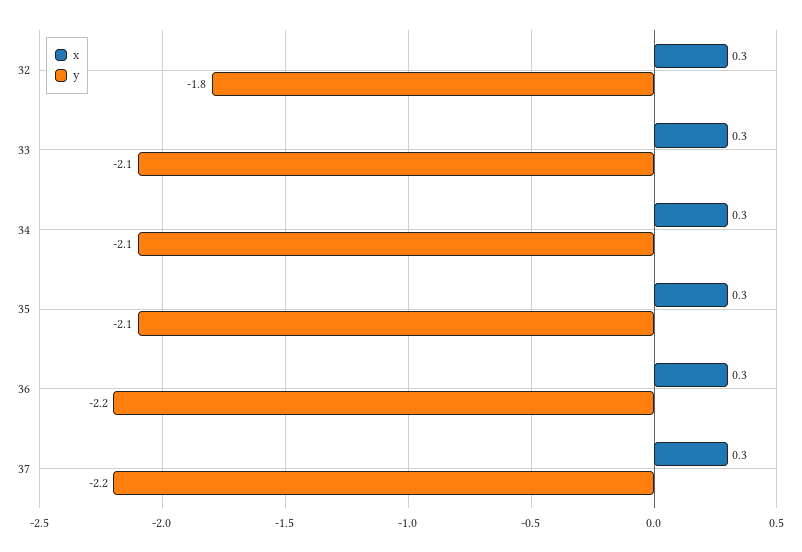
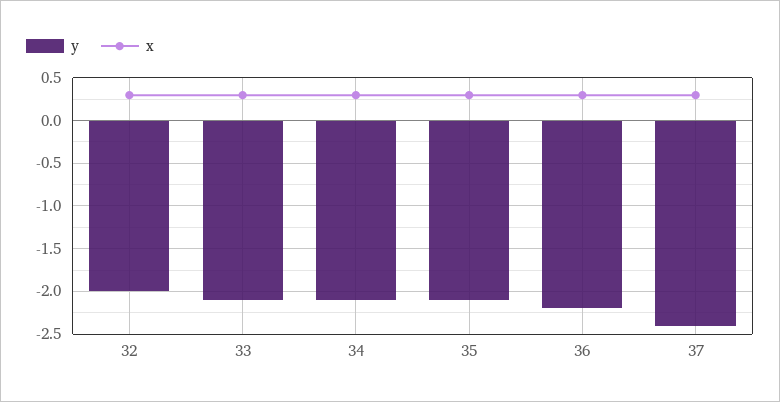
y, 32: -1.8 -> -2
y, 37: -2.2 -> -2.4

